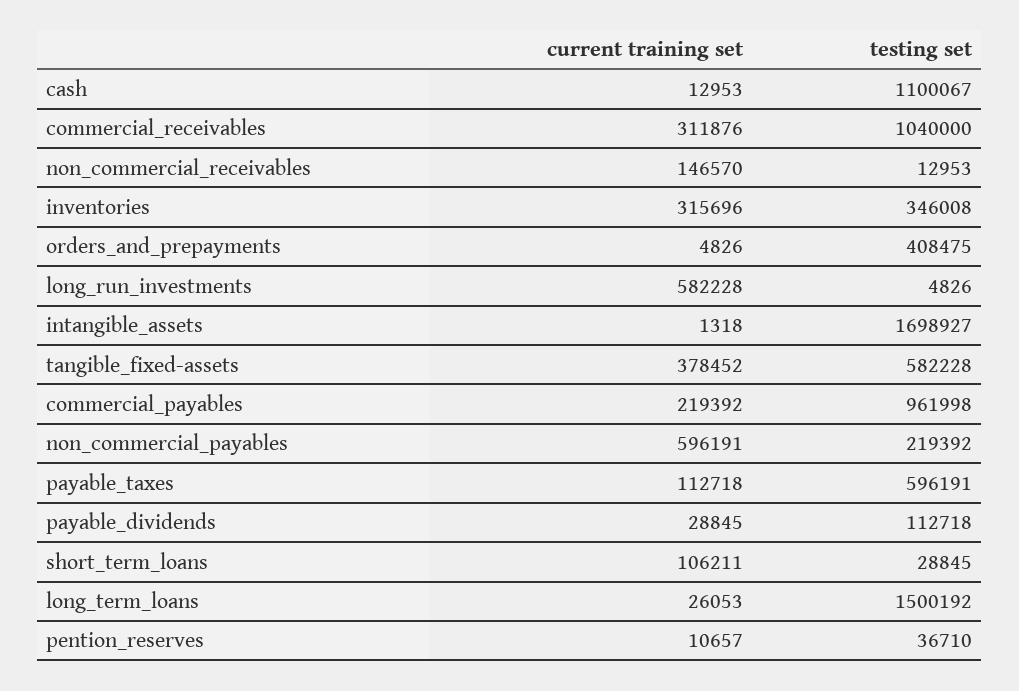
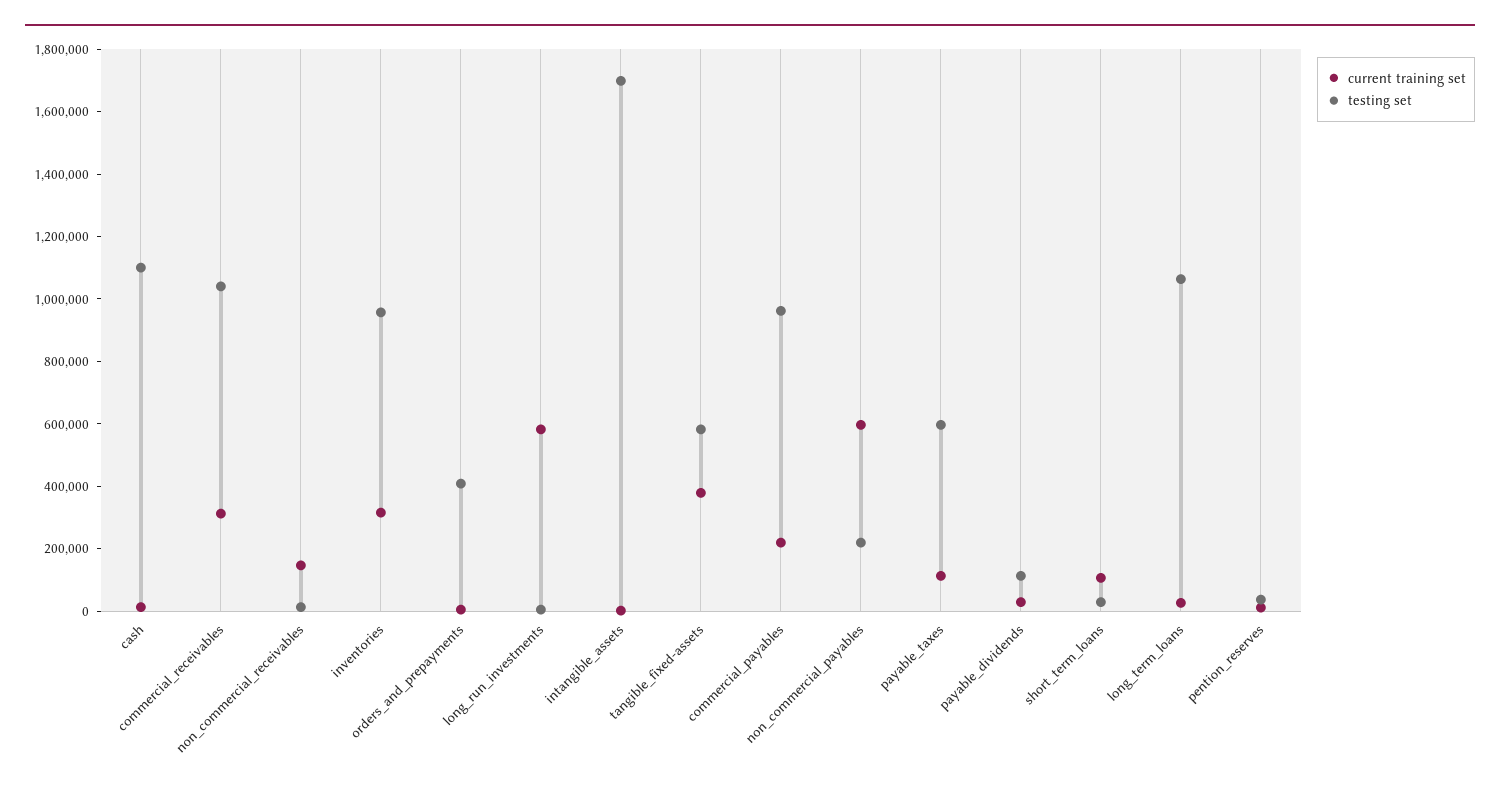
testing set, inventories: 346008 -> 950000
testing set, long_term_loans: 1500192 -> 1050000

